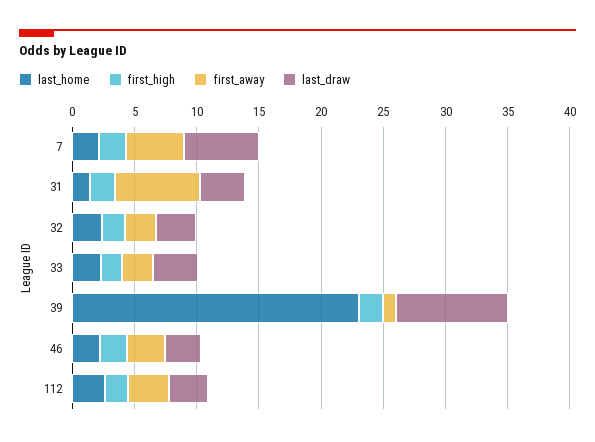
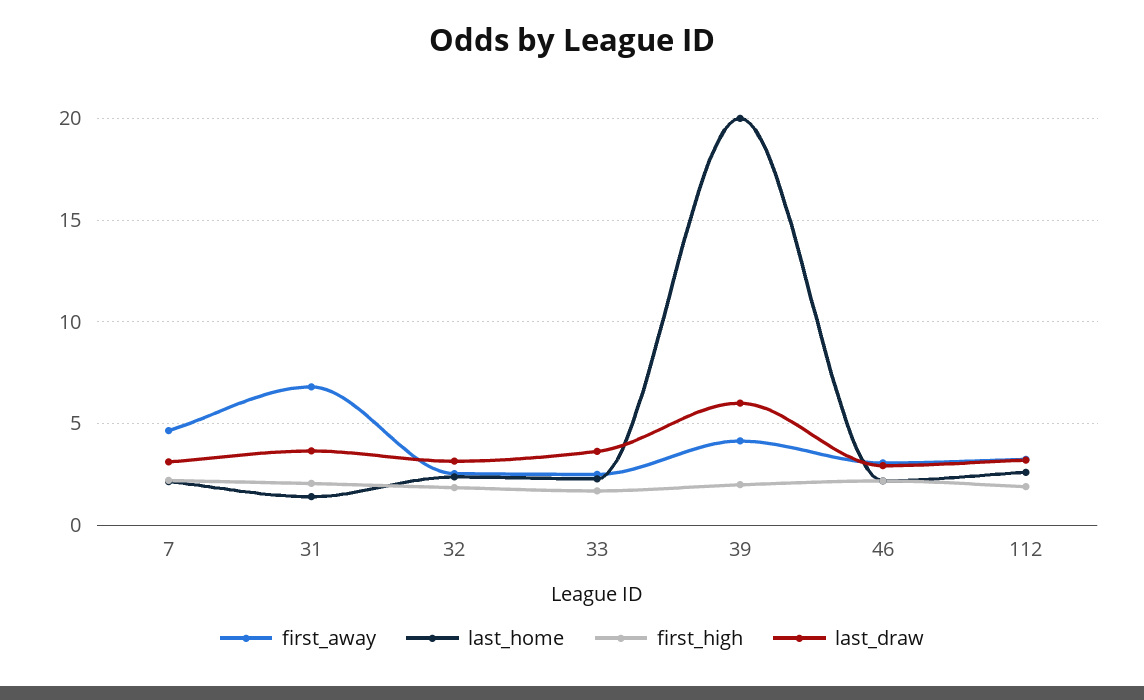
last_draw, 7: 6 -> 3
last_home, 39: 23 -> 20
first_away, 39: 1 -> 4
last_draw, 39: 9 -> 6

